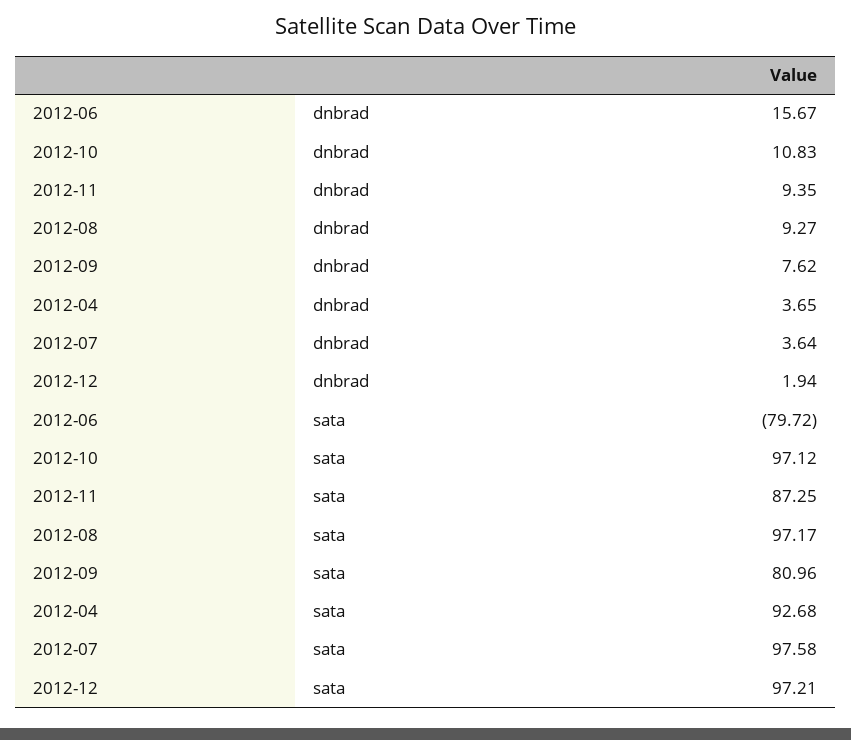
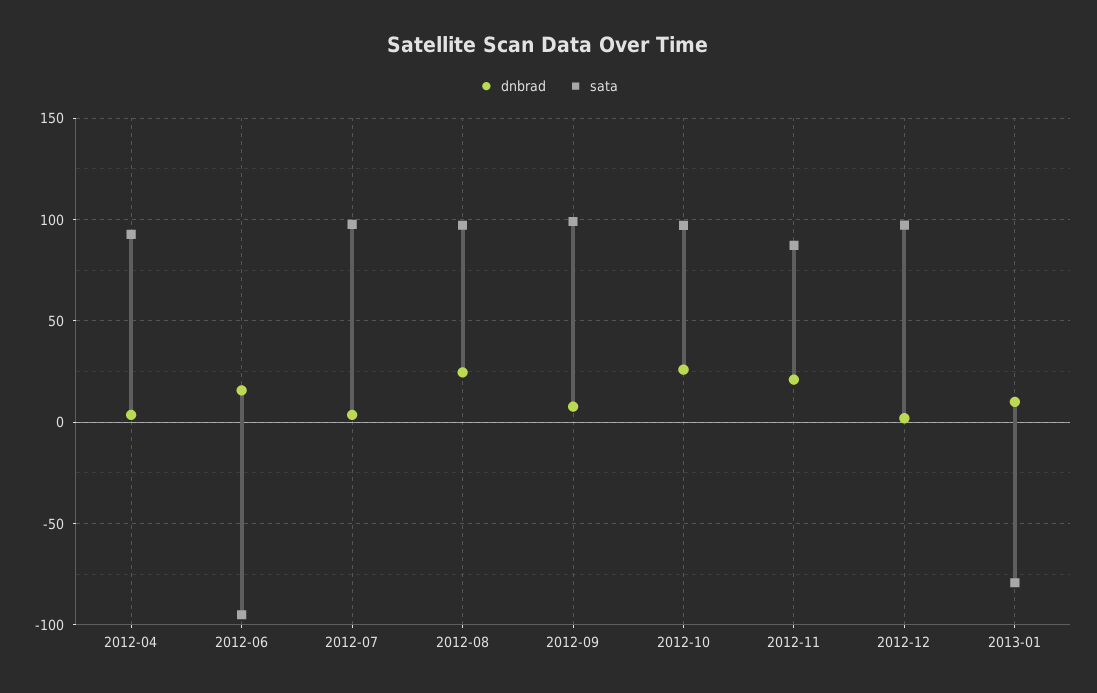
dnbrad, 2012-10: 10.83 -> 25
dnbrad, 2012-11: 9.35 -> 20
dnbrad, 2012-08: 9.27 -> 25
sata, 2012-06: -79.72 -> -95
sata, 2012-09: 80.96 -> 100
dnbrad, 2013-01: none -> 10
sata, 2013-01: none -> -80

